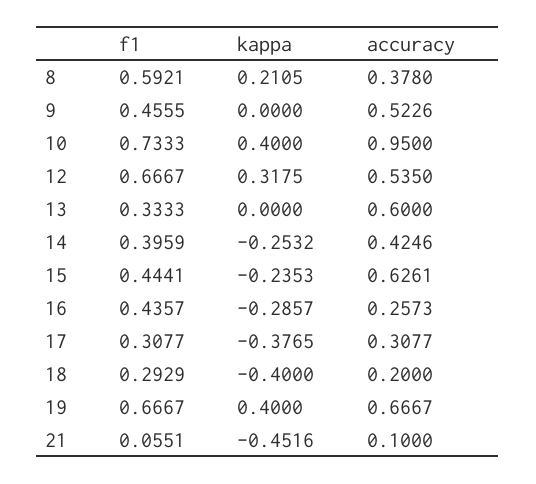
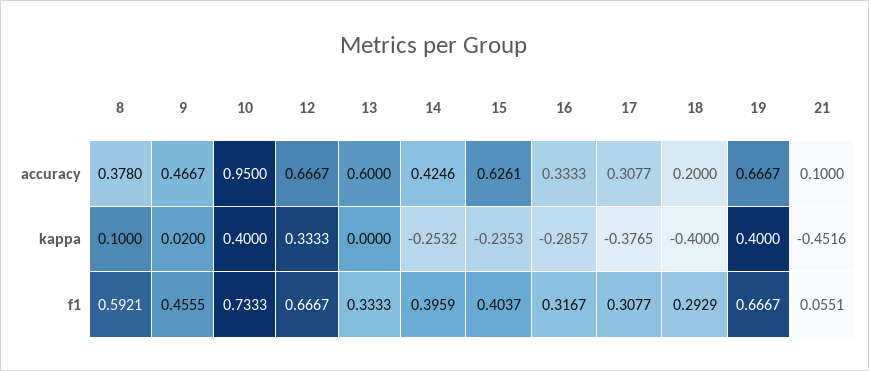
kappa, 8: 0.2105 -> 0.1
kappa, 9: 0 -> 0.02
accuracy, 9: 0.5226 -> 0.4667
kappa, 12: 0.3175 -> 0.3333
accuracy, 12: 0.535 -> 0.6667
f1, 15: 0.4441 -> 0.4037
f1, 16: 0.4357 -> 0.3167
accuracy, 16: 0.2573 -> 0.3333

